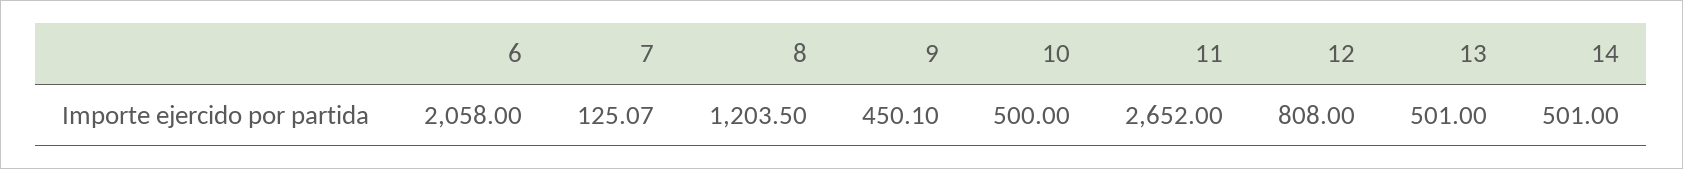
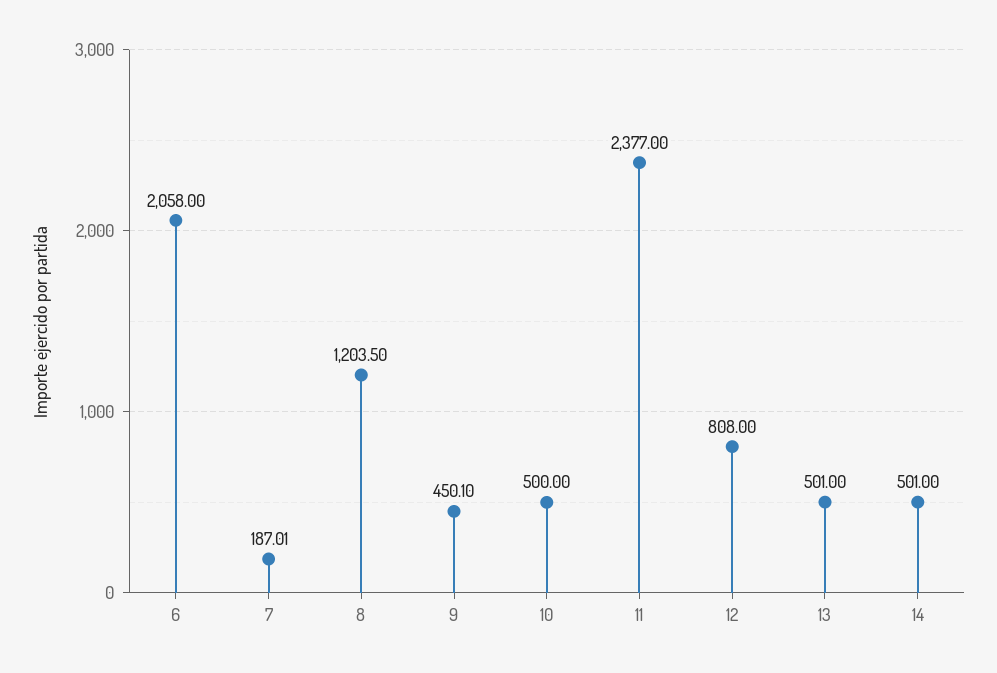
7: 125.07 -> 187.01
11: 2652 -> 2377

